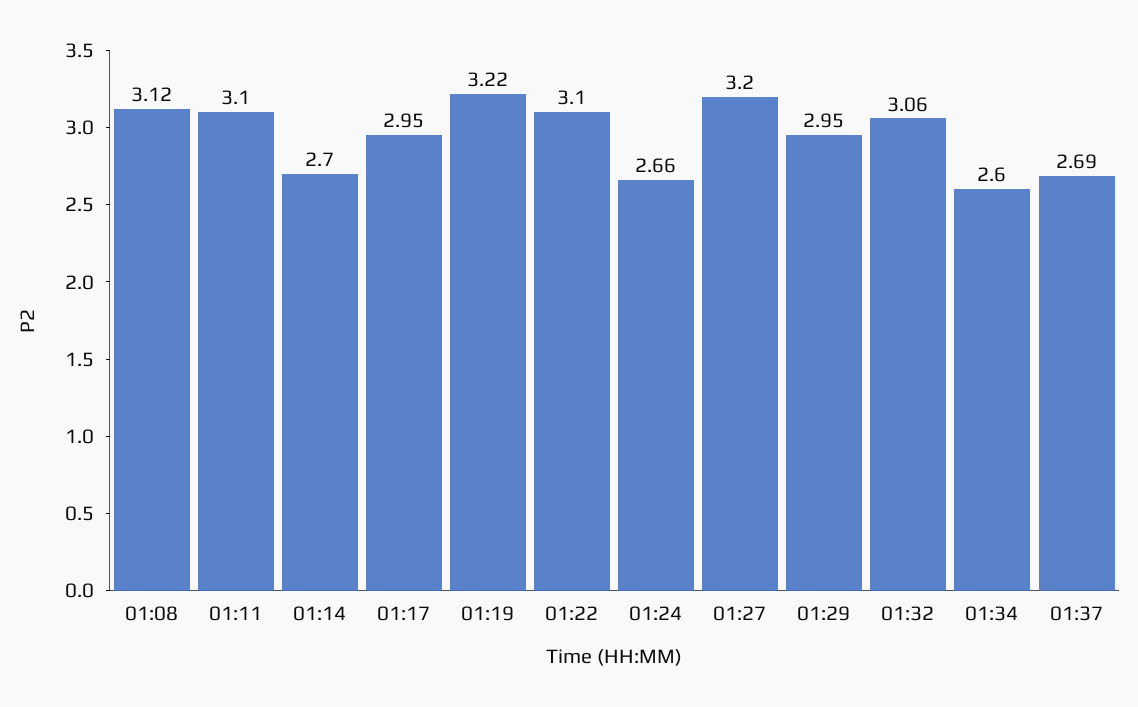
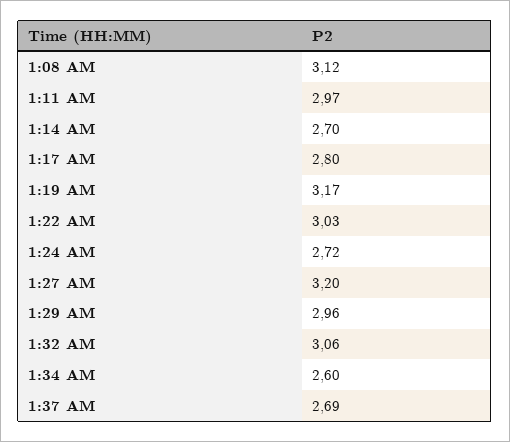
01:11: 3.1 -> 2.97
01:17: 2.95 -> 2.8
01:19: 3.22 -> 3.17
01:22: 3.1 -> 3.03
01:24: 2.66 -> 2.72
01:29: 2.95 -> 2.96

